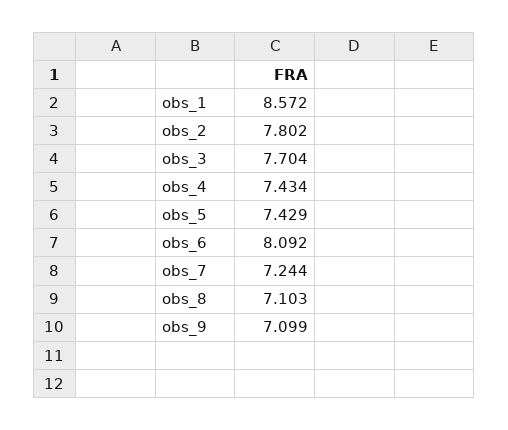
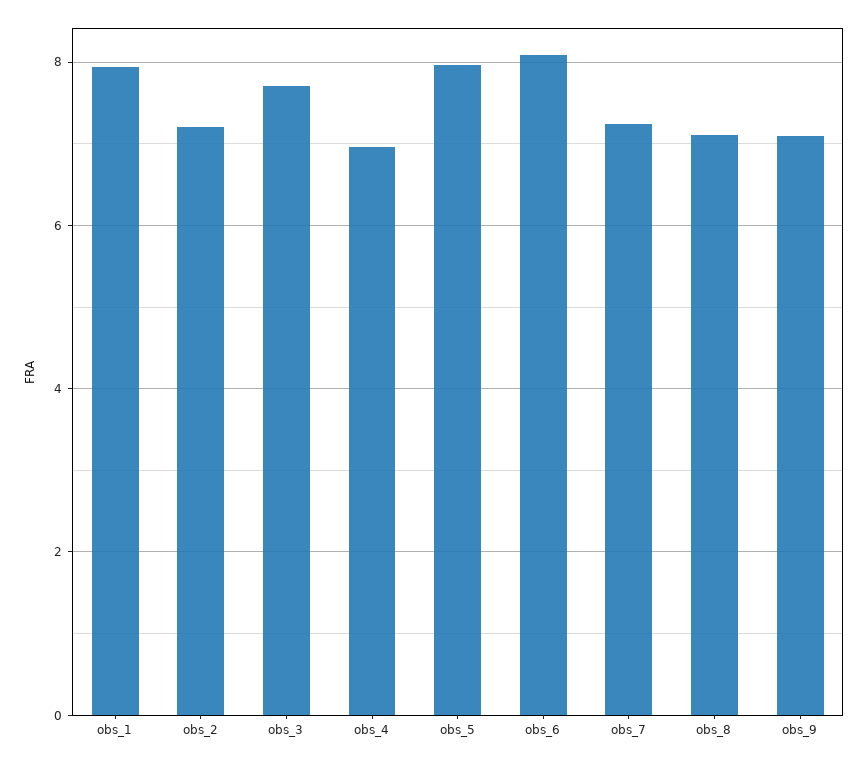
obs_1: 8.572 -> 8
obs_2: 7.802 -> 7.2
obs_4: 7.434 -> 7
obs_5: 7.429 -> 8

